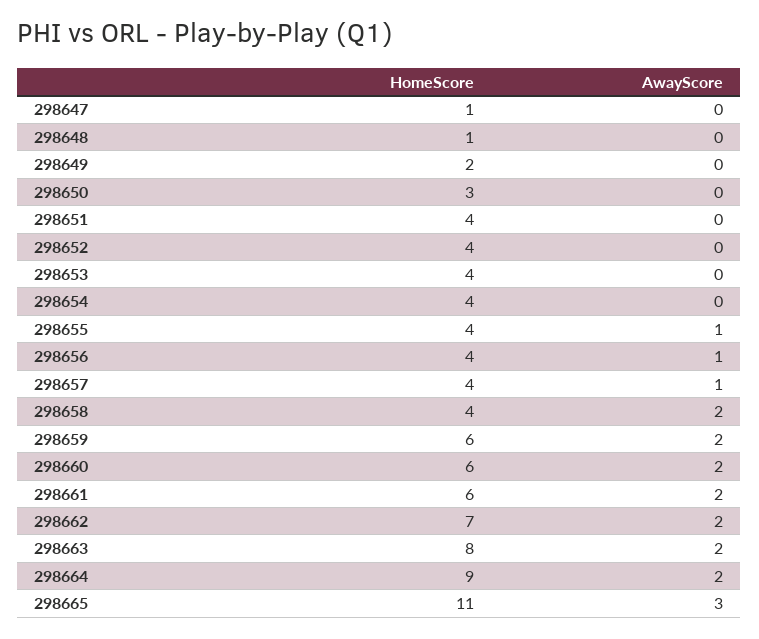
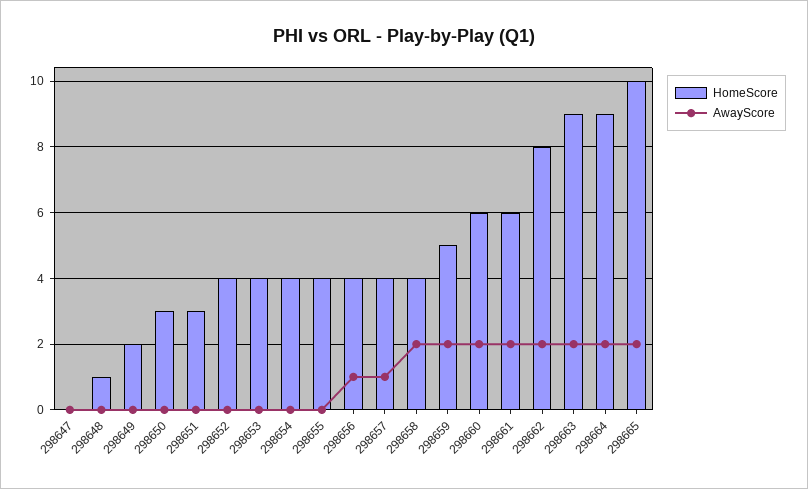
HomeScore, 298647: 1 -> 0
HomeScore, 298651: 4 -> 3
AwayScore, 298655: 1 -> 0
HomeScore, 298659: 6 -> 5
HomeScore, 298662: 7 -> 8
HomeScore, 298663: 8 -> 9
HomeScore, 298665: 11 -> 10
AwayScore, 298665: 3 -> 2

